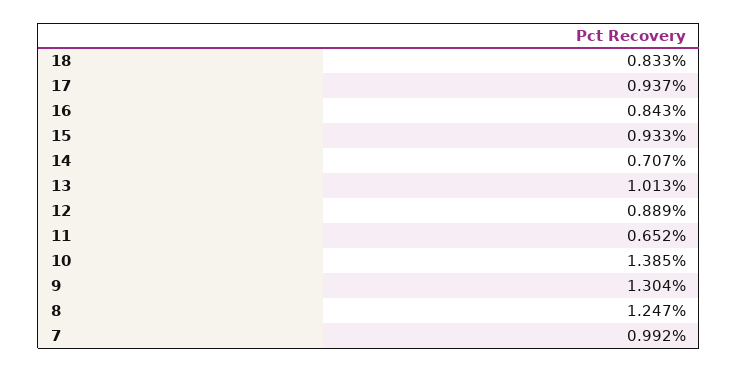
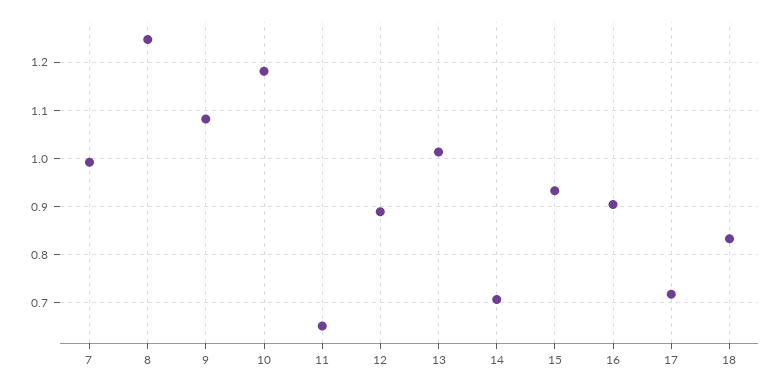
17: 0.937 -> 0.72
16: 0.843 -> 0.9
10: 1.385 -> 1.18
9: 1.304 -> 1.08

